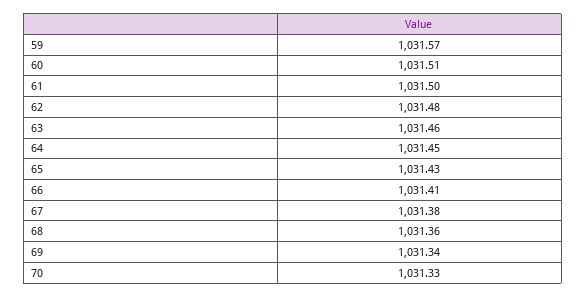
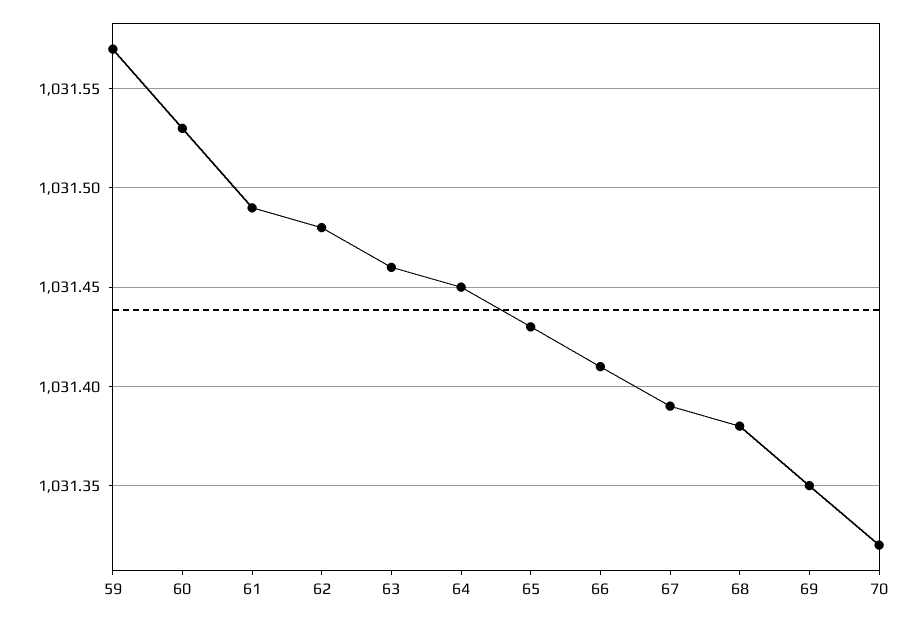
60: 1031.51 -> 1031.53
61: 1031.5 -> 1031.49
67: 1031.38 -> 1031.39
68: 1031.36 -> 1031.38
69: 1031.34 -> 1031.35
70: 1031.33 -> 1031.32

